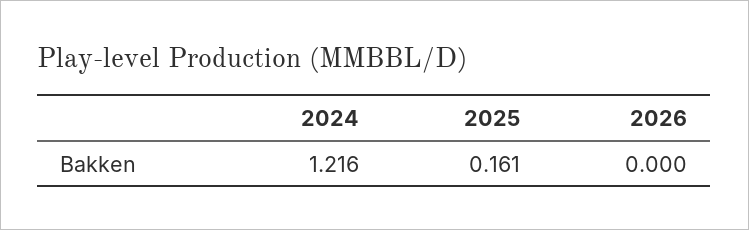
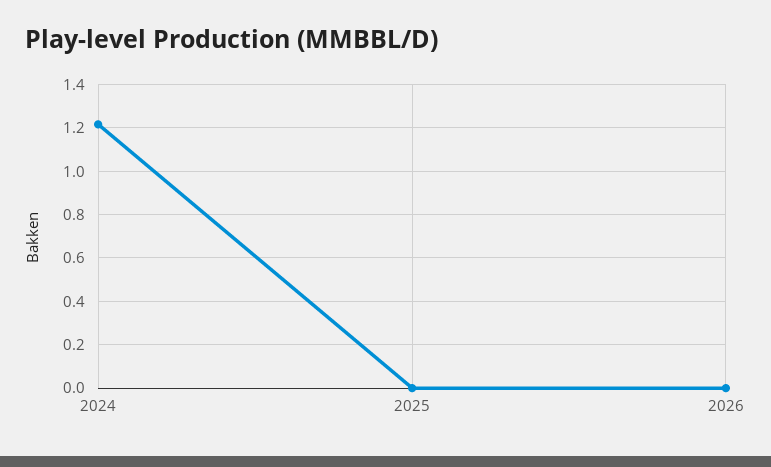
2025: 0.161 -> 0

